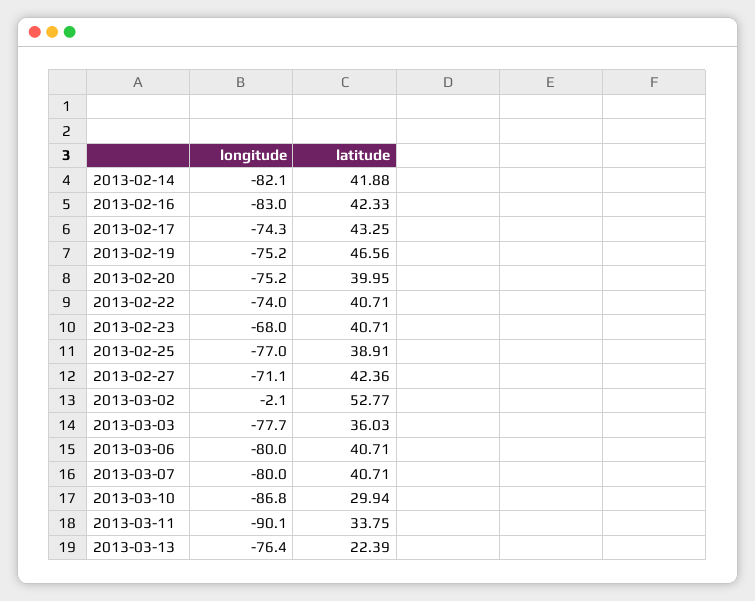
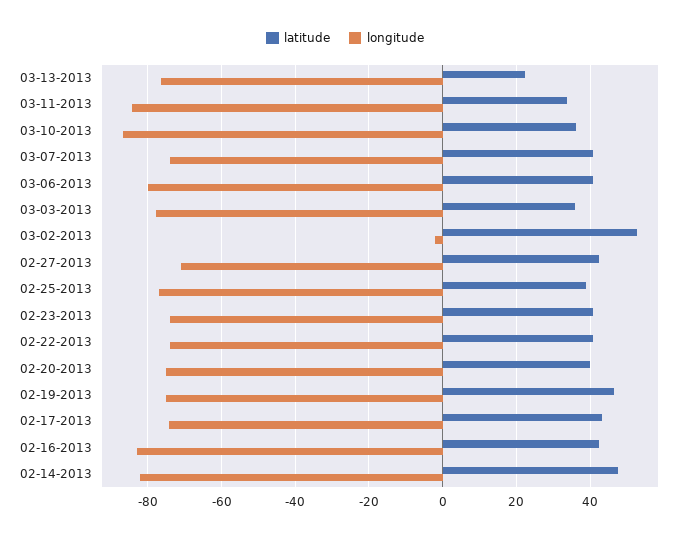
latitude, 2013-02-14: 41.88 -> 48
longitude, 2013-02-23: -68 -> -74
longitude, 2013-03-07: -80 -> -74
latitude, 2013-03-10: 29.94 -> 36
longitude, 2013-03-11: -90.1 -> -84

